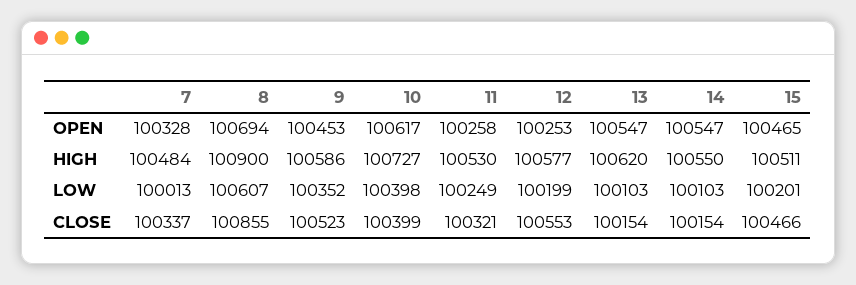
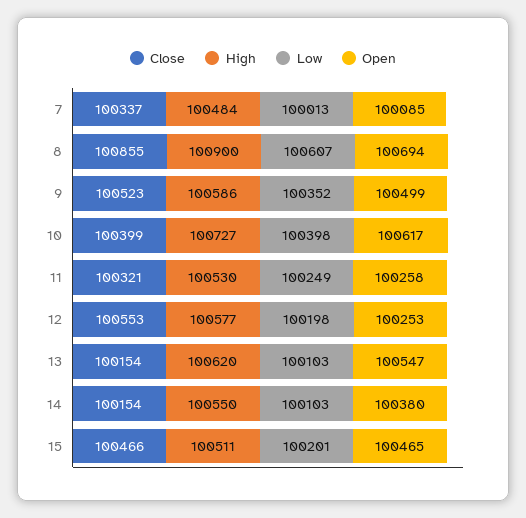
OPEN, 7: 100328 -> 100085
OPEN, 9: 100453 -> 100499
OPEN, 14: 100547 -> 100380
LOW, 12: 100199 -> 100198

